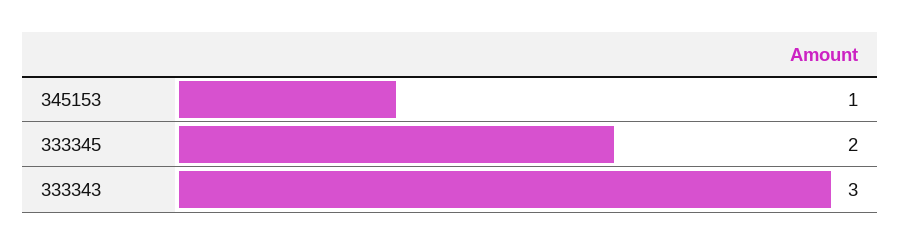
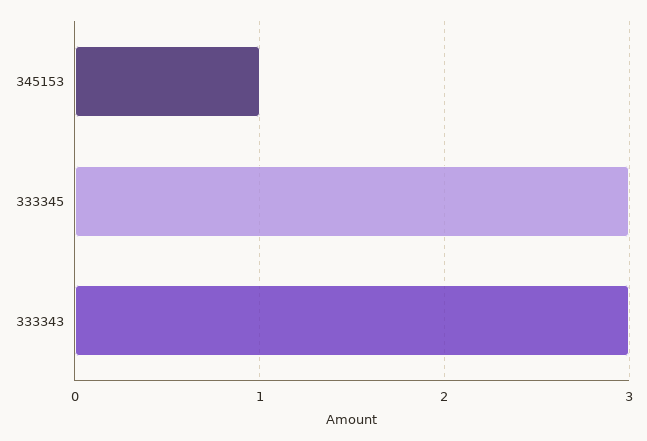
333345: 2 -> 3

